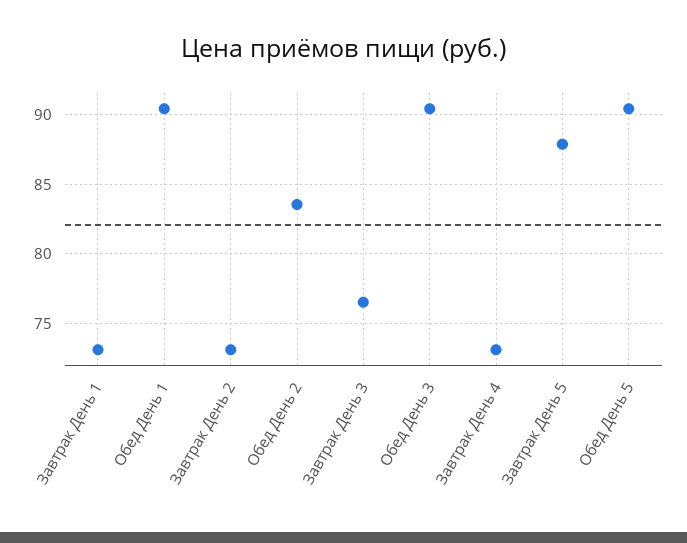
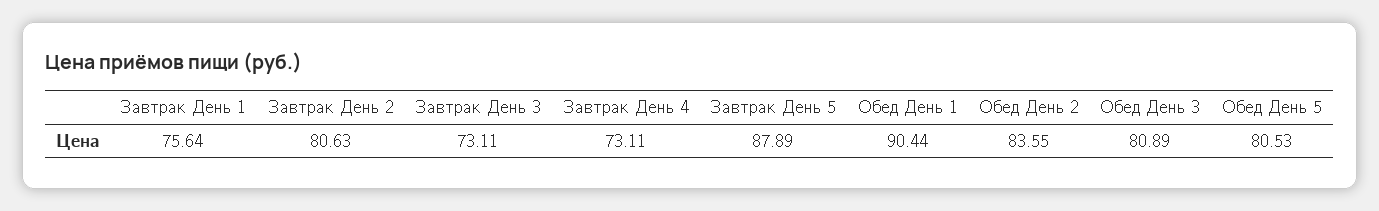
Завтрак День 1: 73 -> 75.64
Завтрак День 2: 73 -> 80.63
Завтрак День 3: 76.5 -> 73.11
Обед День 3: 90.5 -> 80.89
Обед День 5: 90.5 -> 80.53

